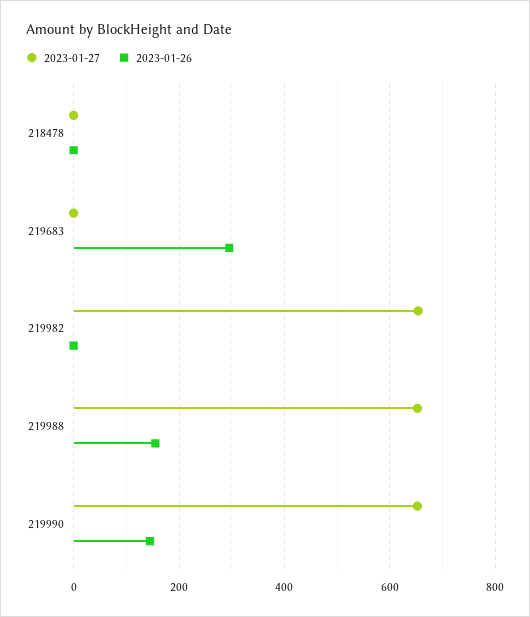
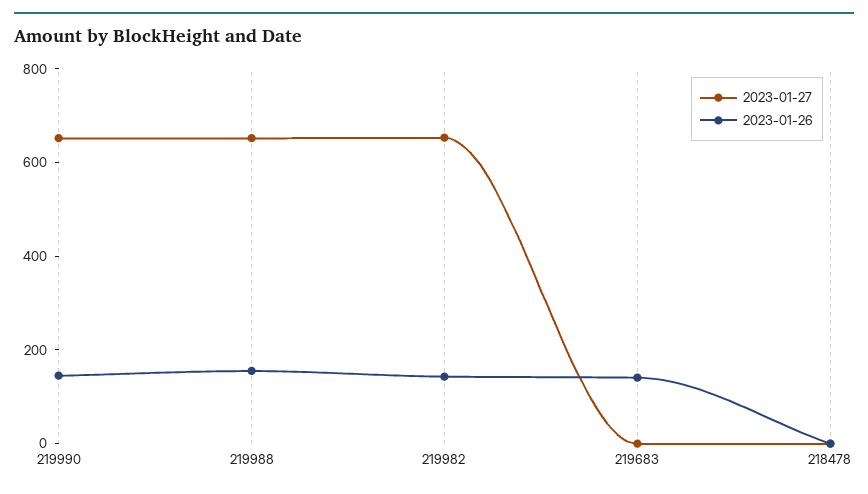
2023-01-26, 219683: 300 -> 150
2023-01-26, 219982: 0 -> 150

